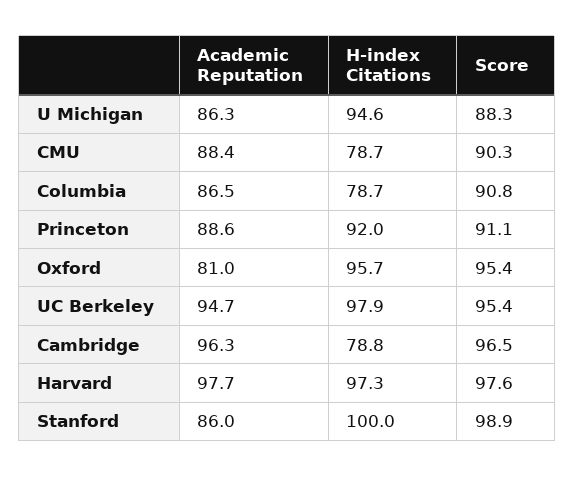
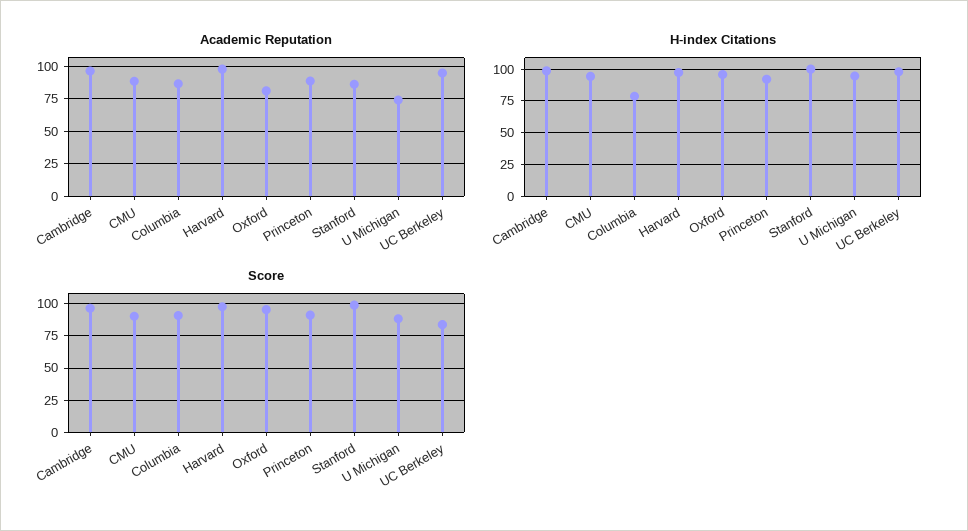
Academic Reputation, U Michigan: 86.3 -> 75
H-index Citations, CMU: 78.7 -> 95
Score, UC Berkeley: 95.4 -> 85
H-index Citations, Cambridge: 78.8 -> 100

